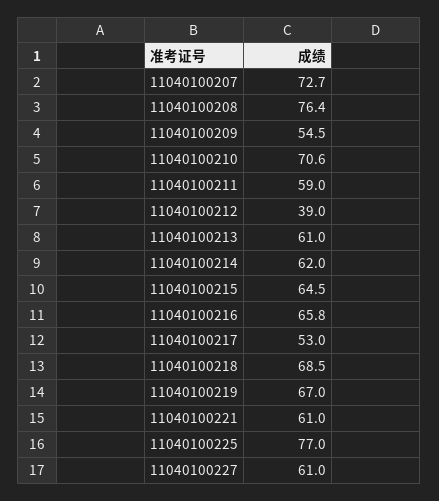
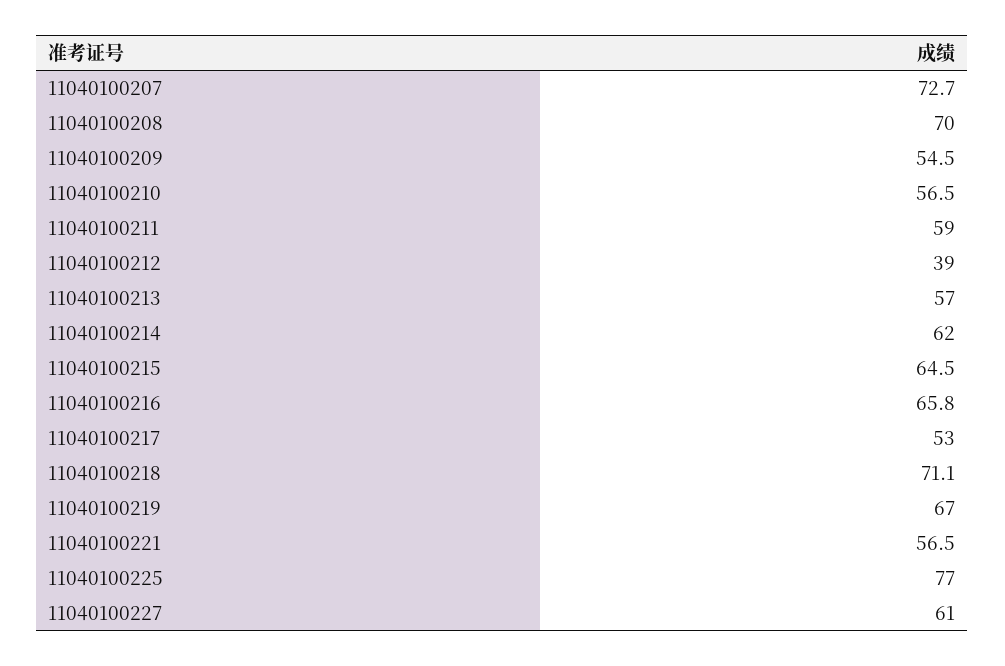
11040100208: 76.4 -> 70
11040100210: 70.6 -> 56.5
11040100213: 61 -> 57
11040100218: 68.5 -> 71.1
11040100221: 61 -> 56.5

